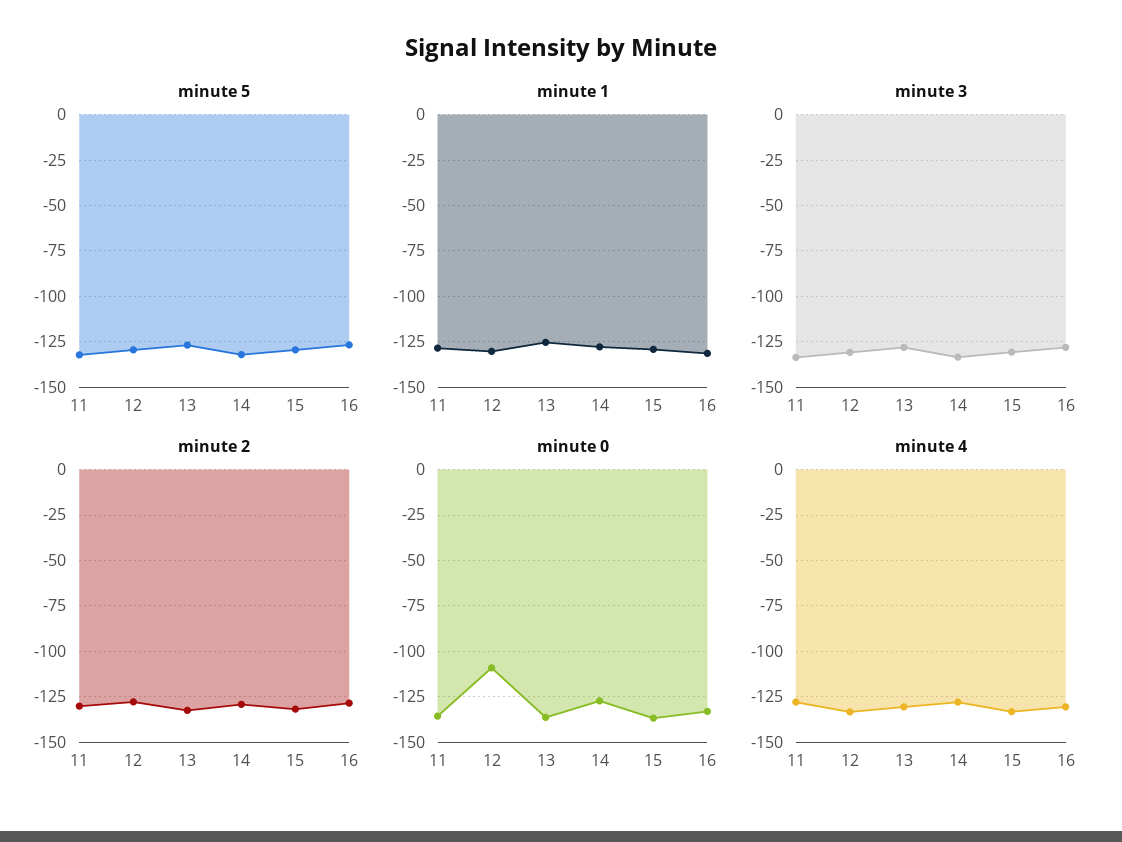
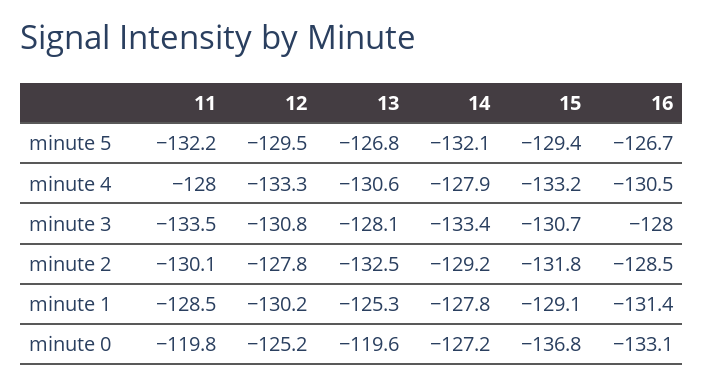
minute 0, 11: -135 -> -119.8
minute 0, 12: -110 -> -125.2
minute 0, 13: -135 -> -119.6

